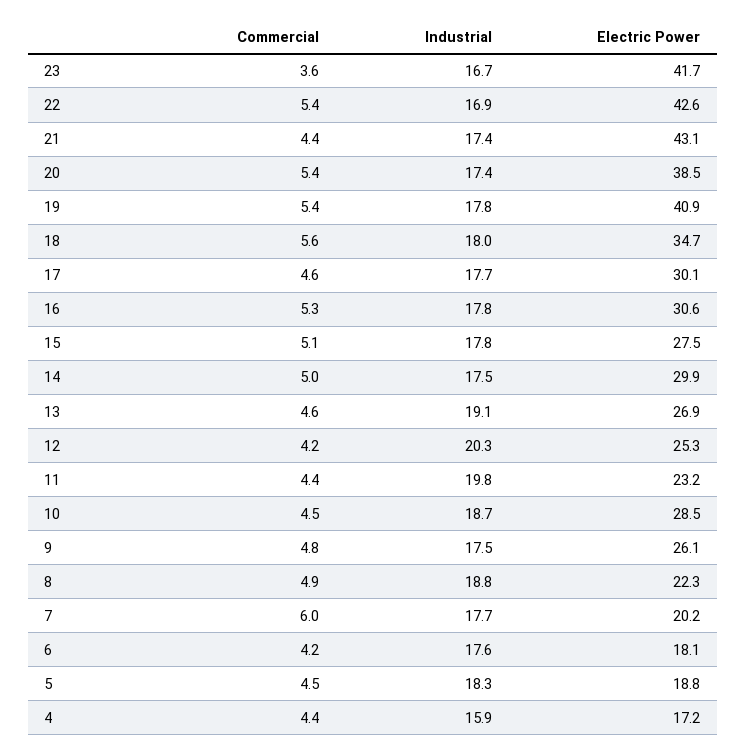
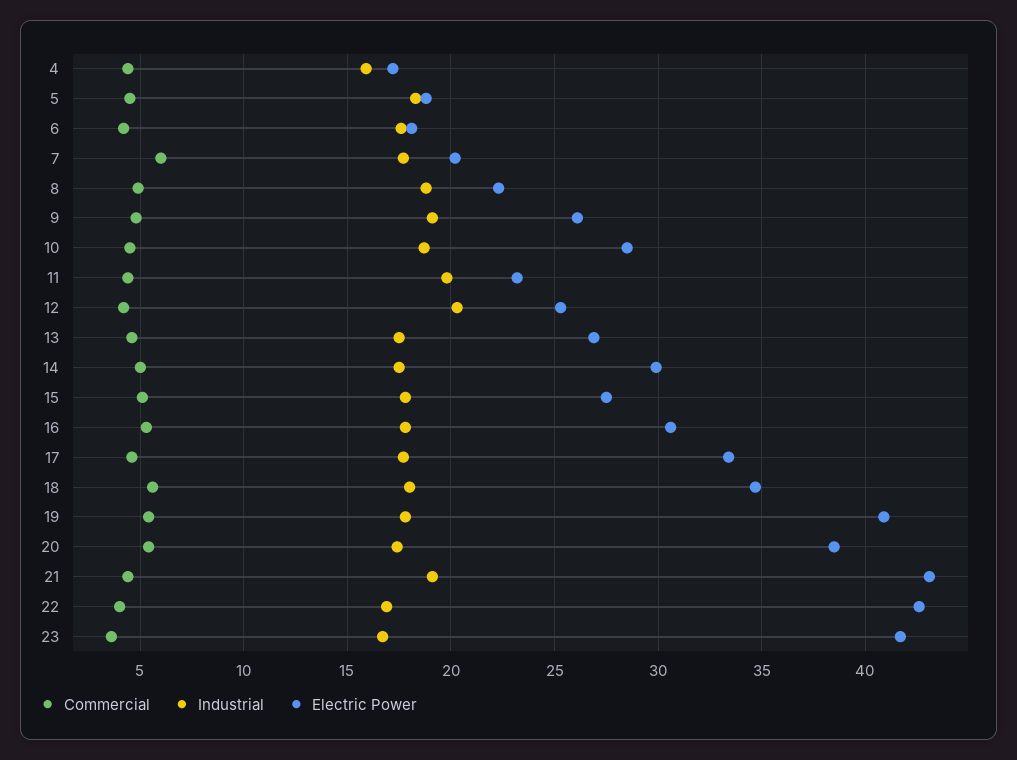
Commercial, 22: 5.4 -> 4
Industrial, 21: 17.4 -> 19
Electric Power, 17: 30.1 -> 33.5
Industrial, 13: 19.1 -> 17.5
Industrial, 9: 17.5 -> 19

